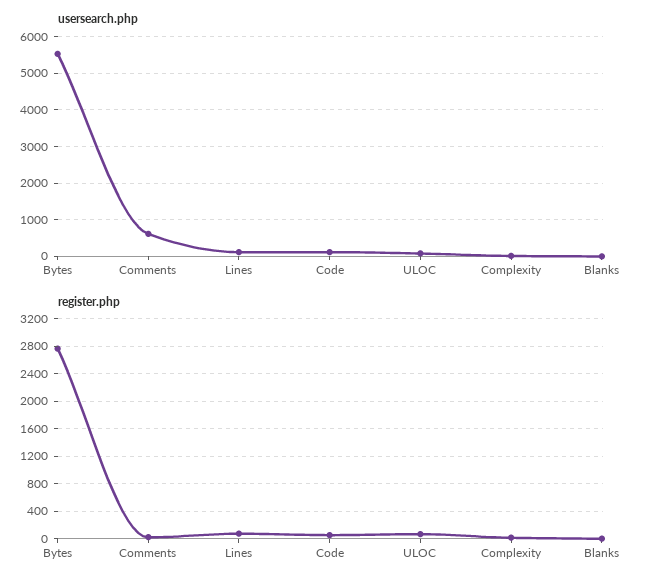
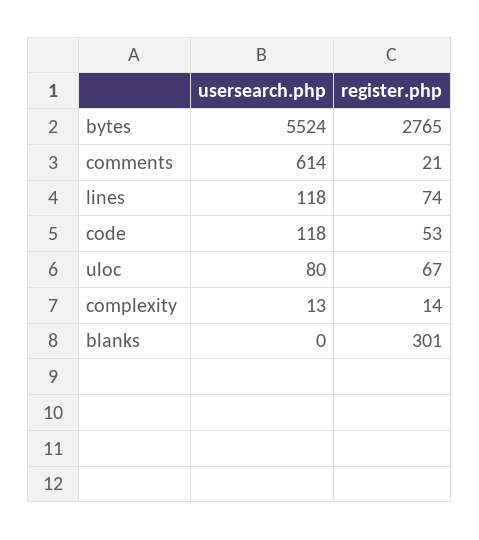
register.php, Blanks: 0 -> 301

